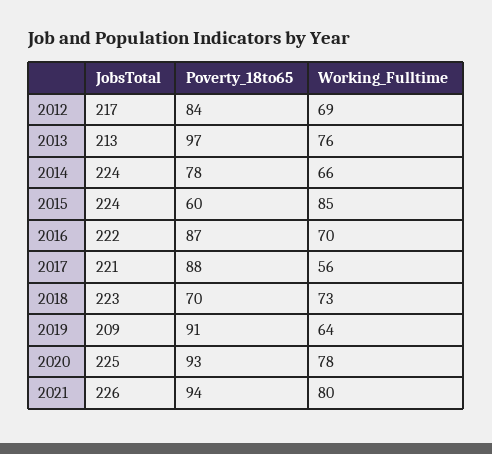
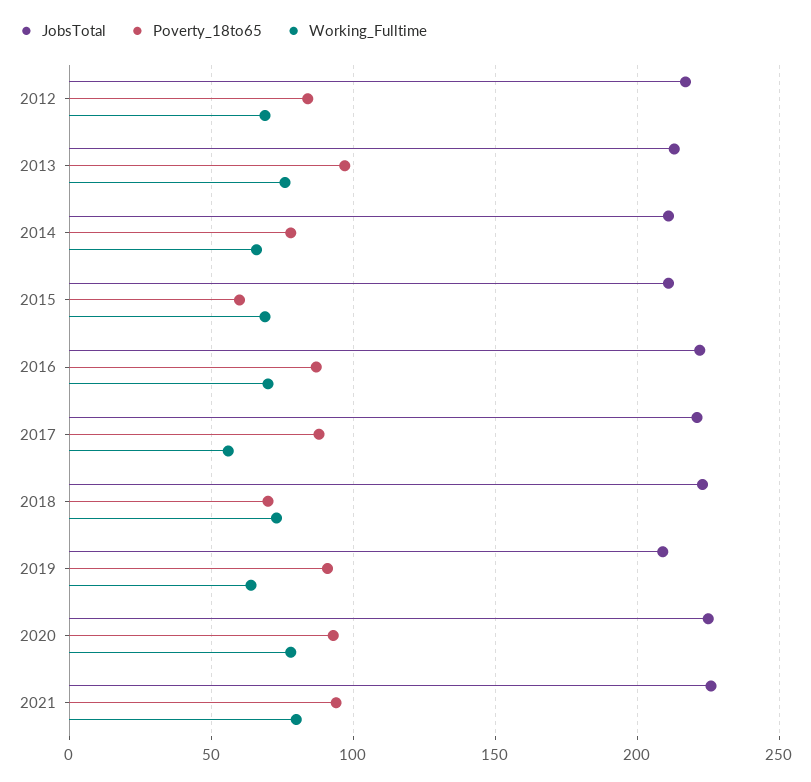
JobsTotal, 2014: 224 -> 210
JobsTotal, 2015: 224 -> 210
Working_Fulltime, 2015: 85 -> 70

